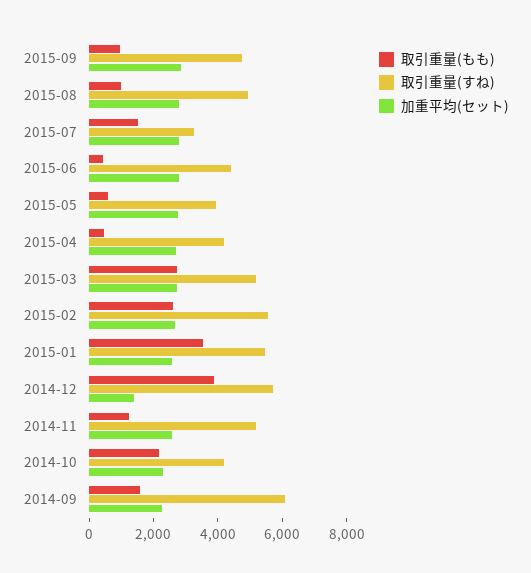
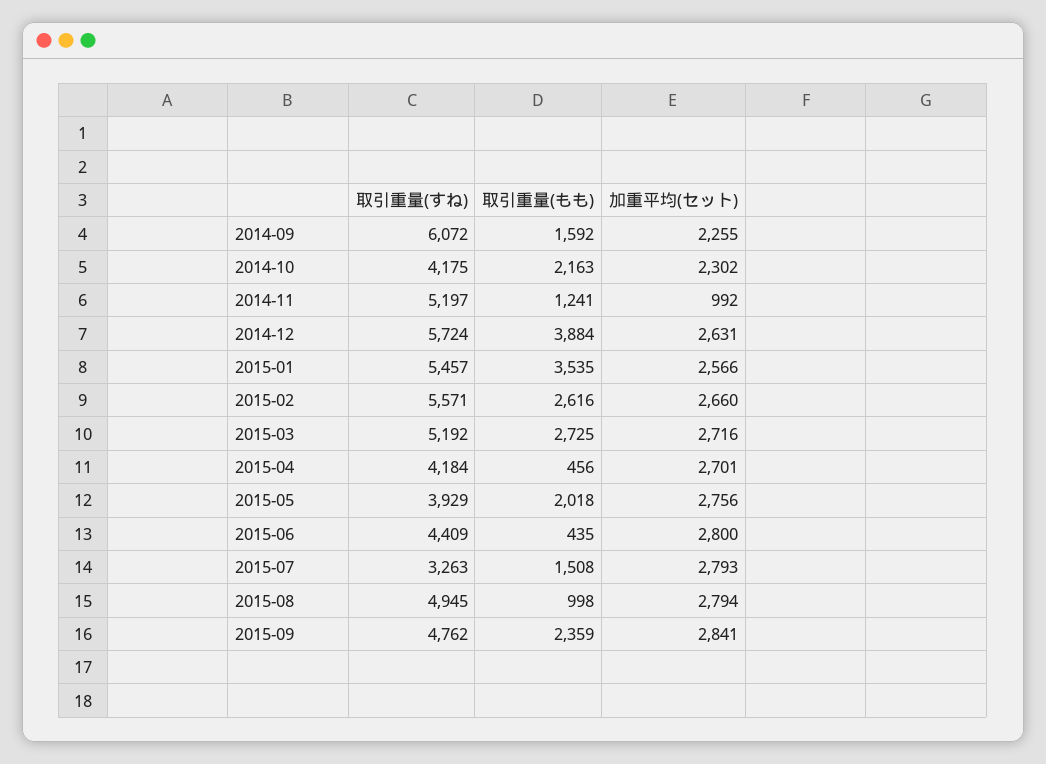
取引重量(もも), 2015-09: 1000 -> 2359
取引重量(もも), 2015-05: 500 -> 2018
加重平均(セット), 2014-12: 1500 -> 2631
加重平均(セット), 2014-11: 2500 -> 992

